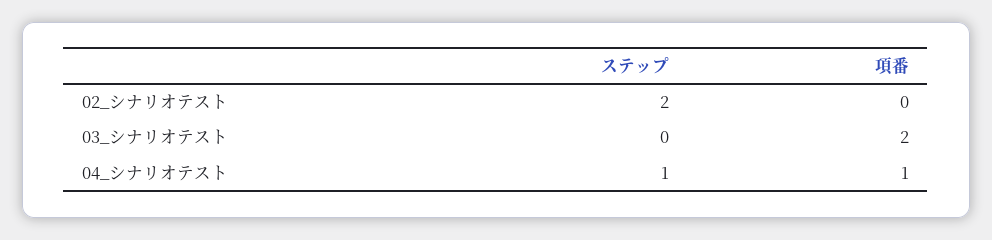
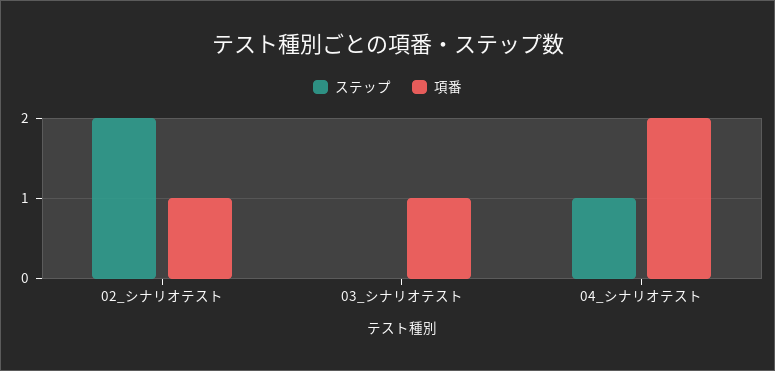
項番, 02_シナリオテスト: 0 -> 1
項番, 03_シナリオテスト: 2 -> 1
項番, 04_シナリオテスト: 1 -> 2

